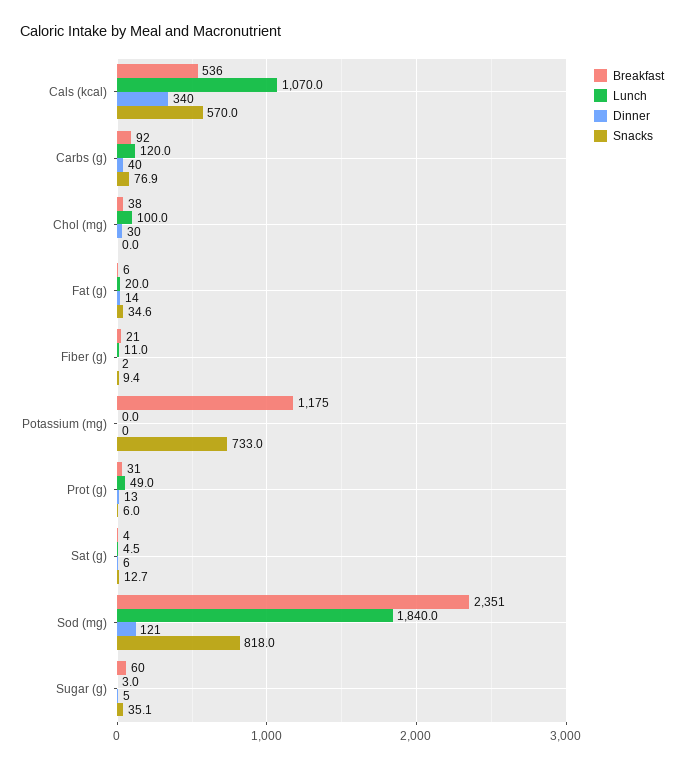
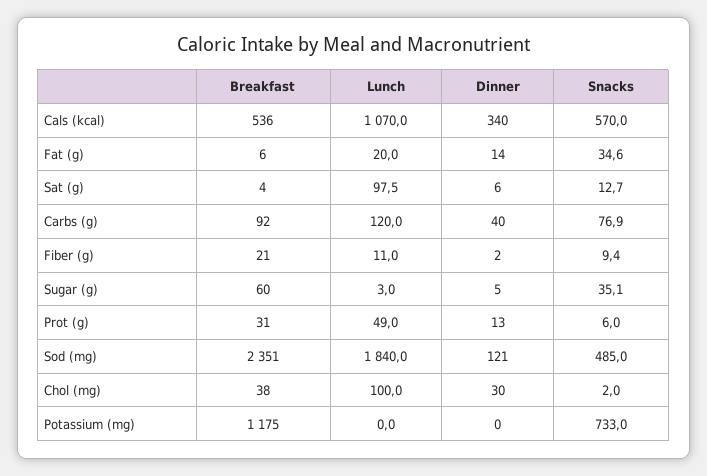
Snacks, Chol (mg): 0 -> 2
Lunch, Sat (g): 4.5 -> 97.5
Snacks, Sod (mg): 818 -> 485

